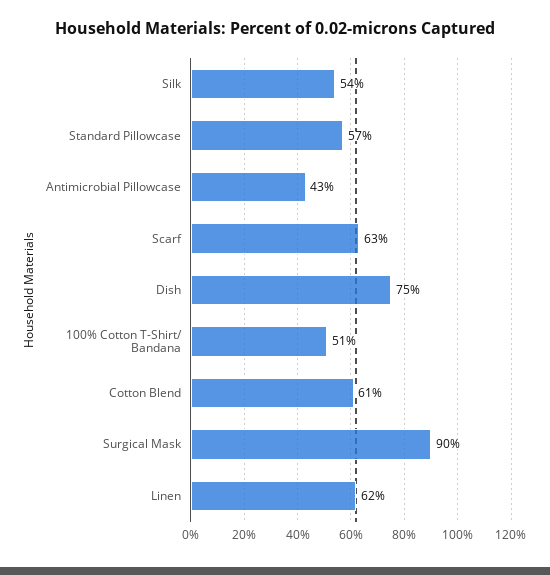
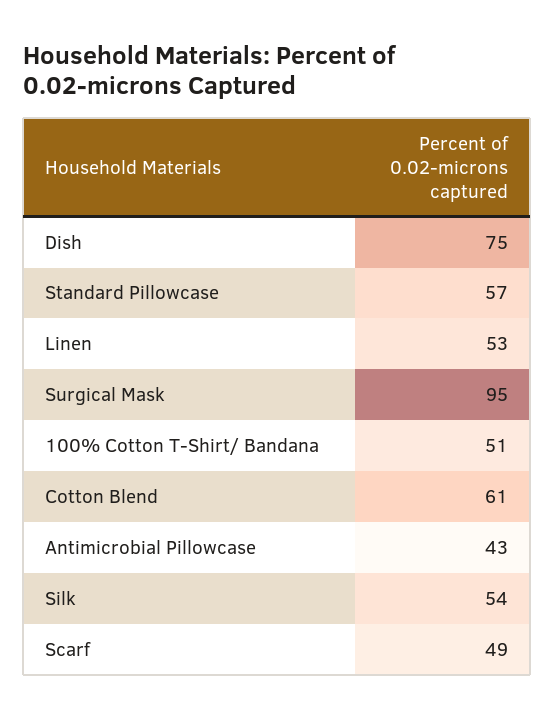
Scarf: 63 -> 49
Surgical Mask: 90 -> 95
Linen: 62 -> 53

